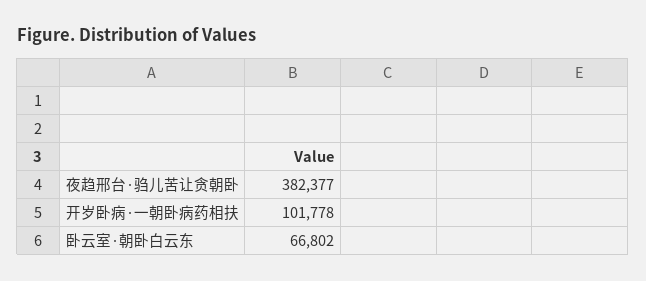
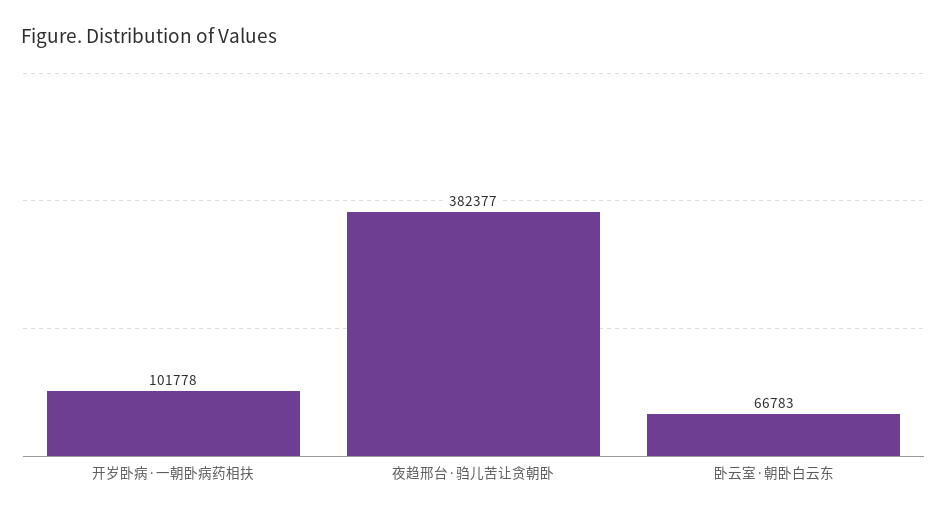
卧云室·朝卧白云东: 66802 -> 66783

